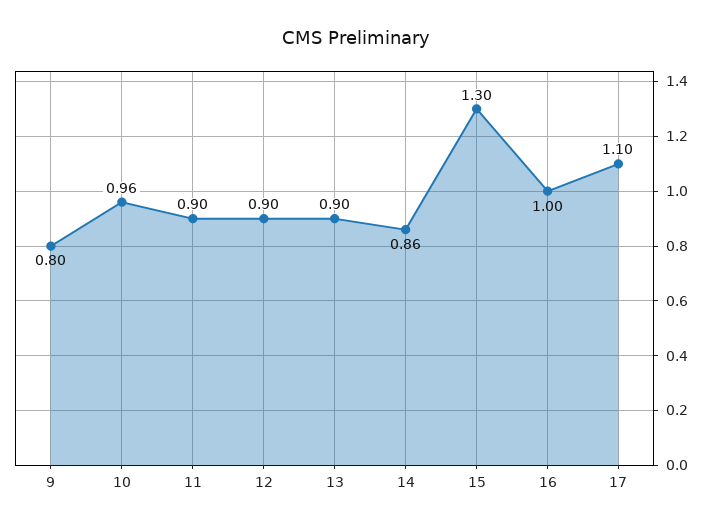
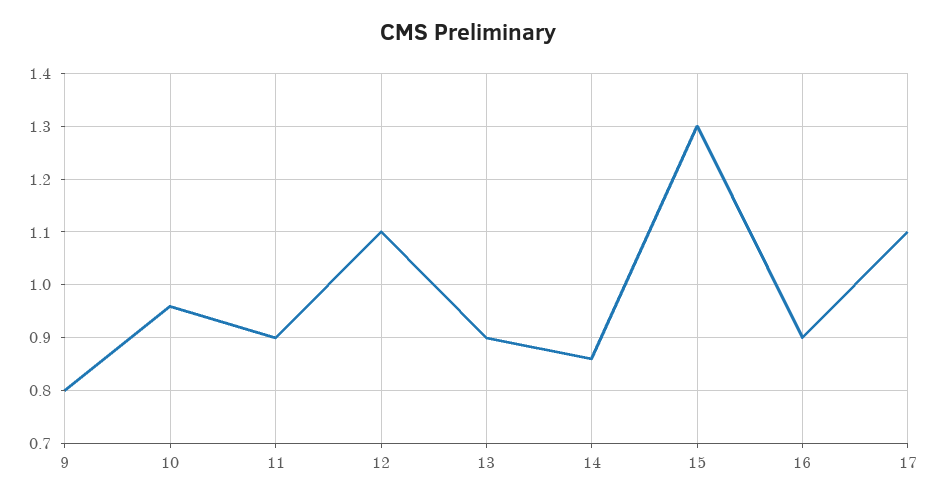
12: 0.9 -> 1.1
16: 1 -> 0.9

